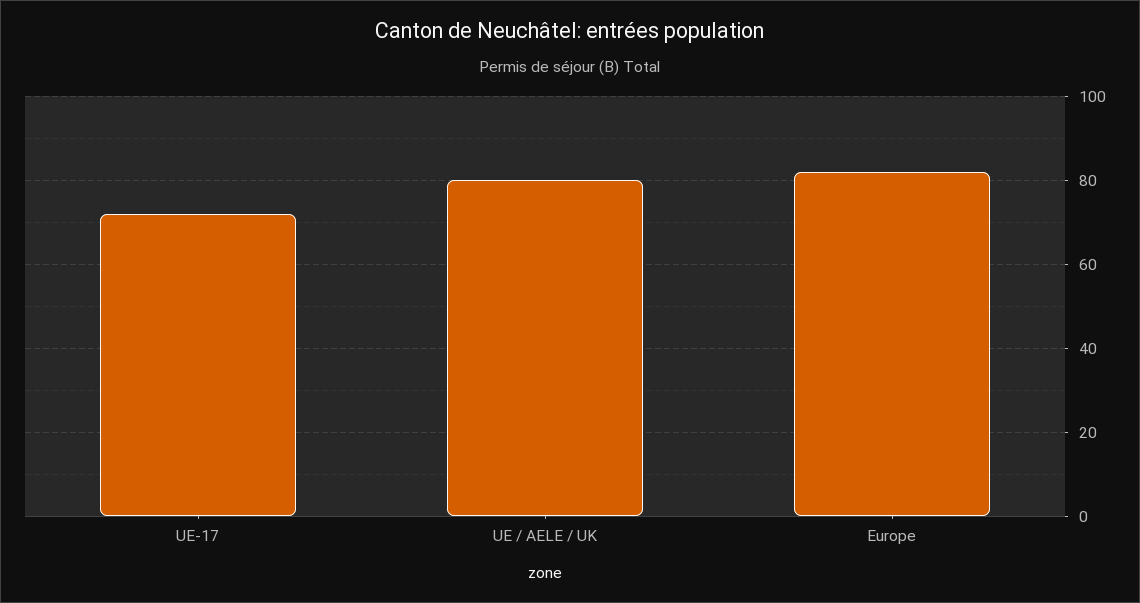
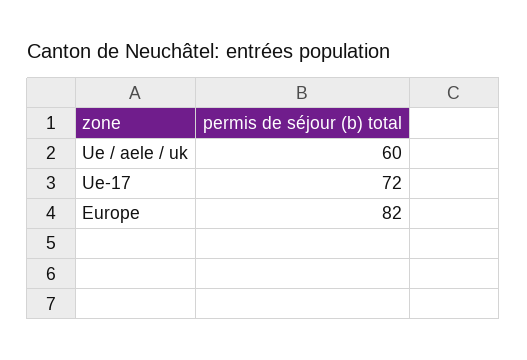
UE / AELE / UK: 80 -> 60

